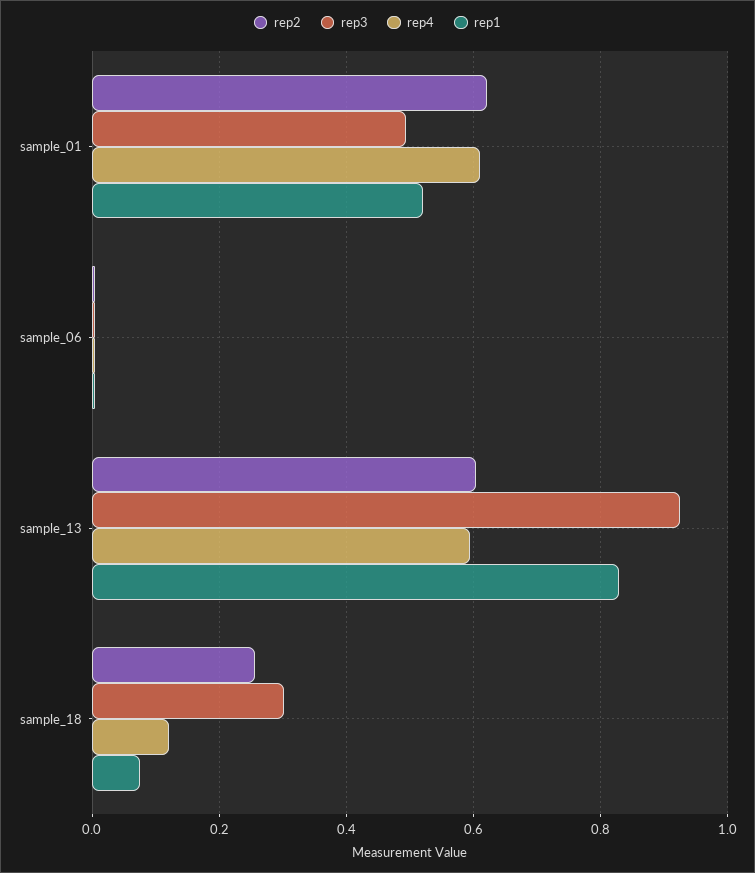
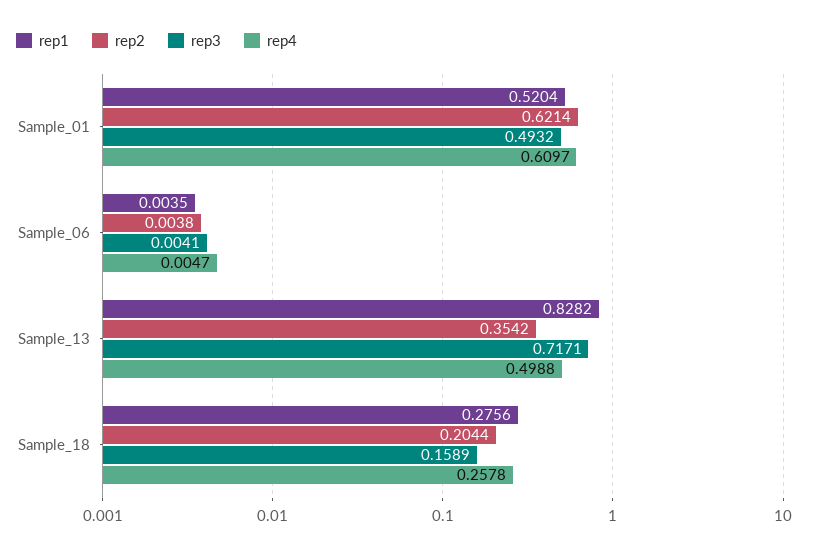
rep2, sample_13: 0.6 -> 0.3542
rep3, sample_13: 0.92 -> 0.7171
rep4, sample_13: 0.6 -> 0.4988
rep2, sample_18: 0.26 -> 0.2044
rep3, sample_18: 0.3 -> 0.1589
rep4, sample_18: 0.12 -> 0.2578
rep1, sample_18: 0.08 -> 0.2756

